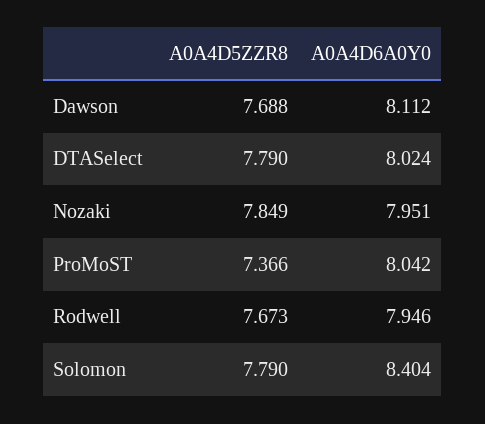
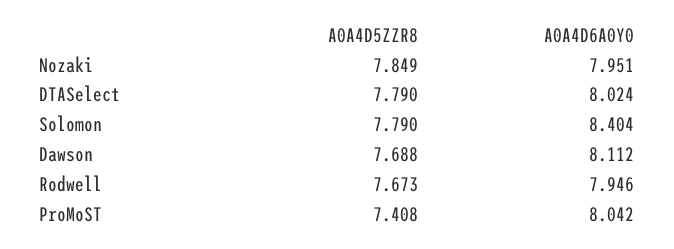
A0A4D5ZZR8, ProMoST: 7.366 -> 7.408

